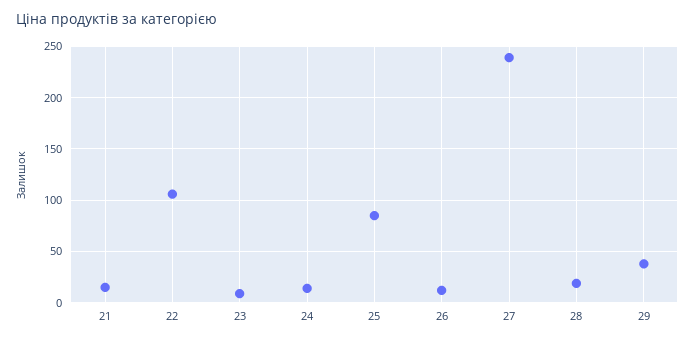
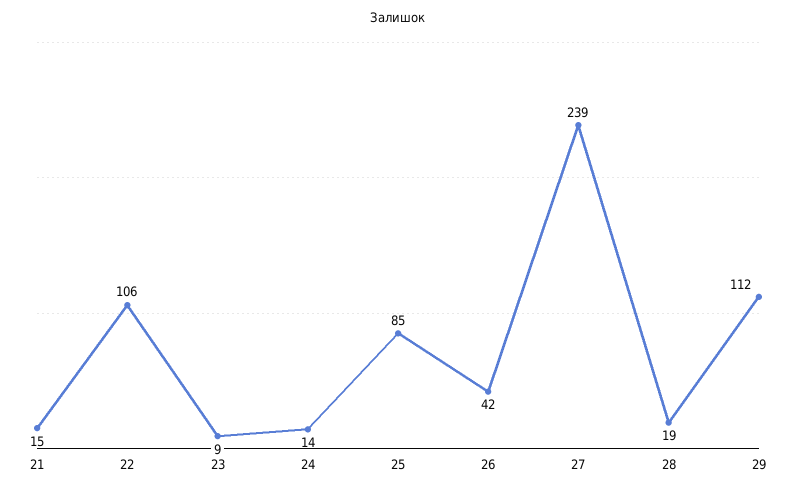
26: 10 -> 42
29: 40 -> 112

